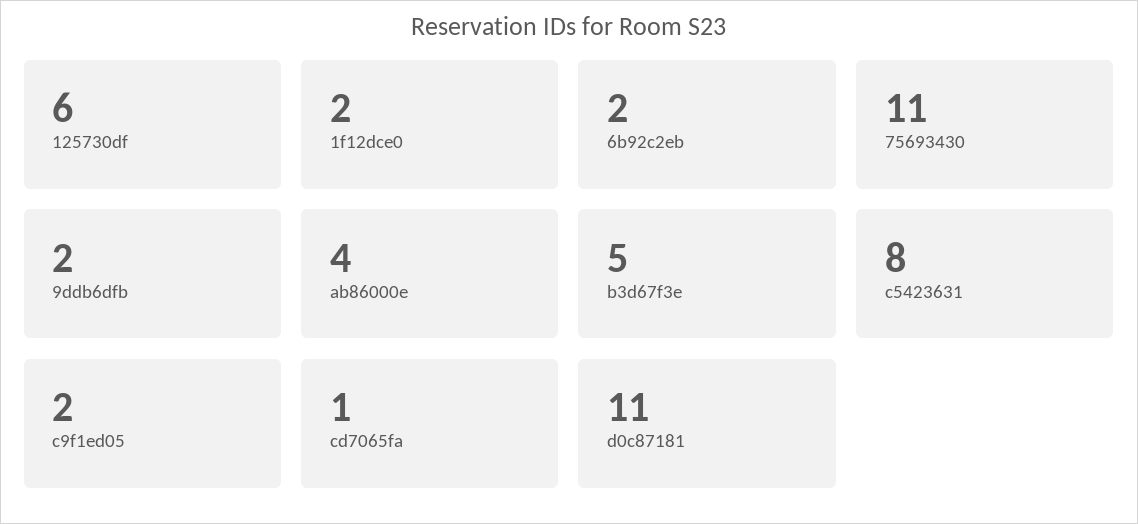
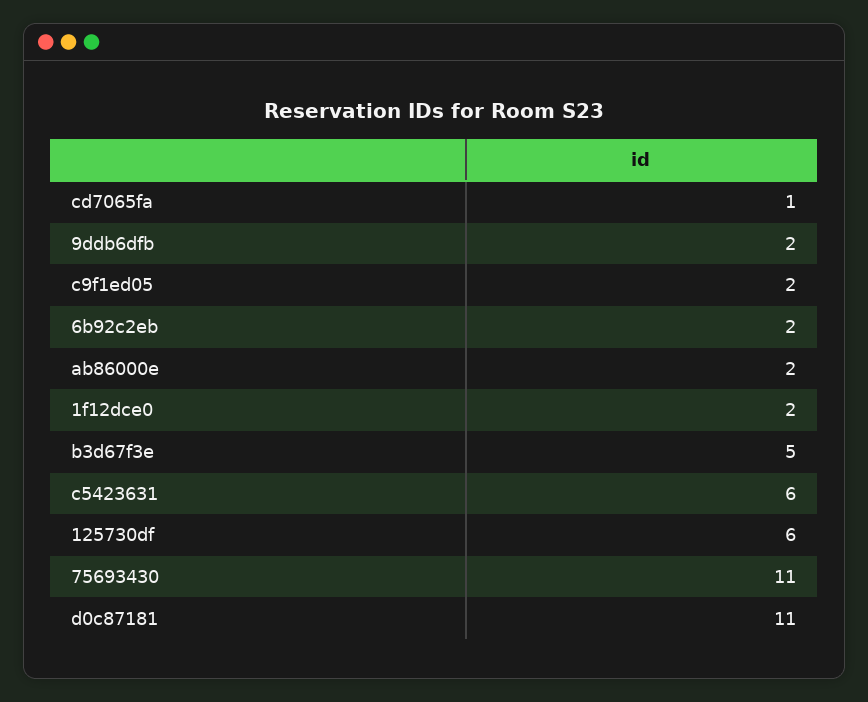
ab86000e: 4 -> 2
c5423631: 8 -> 6

